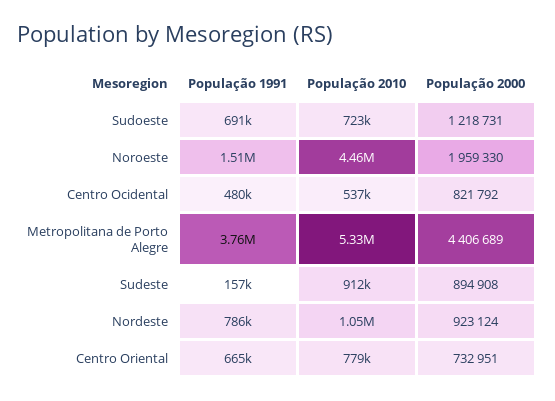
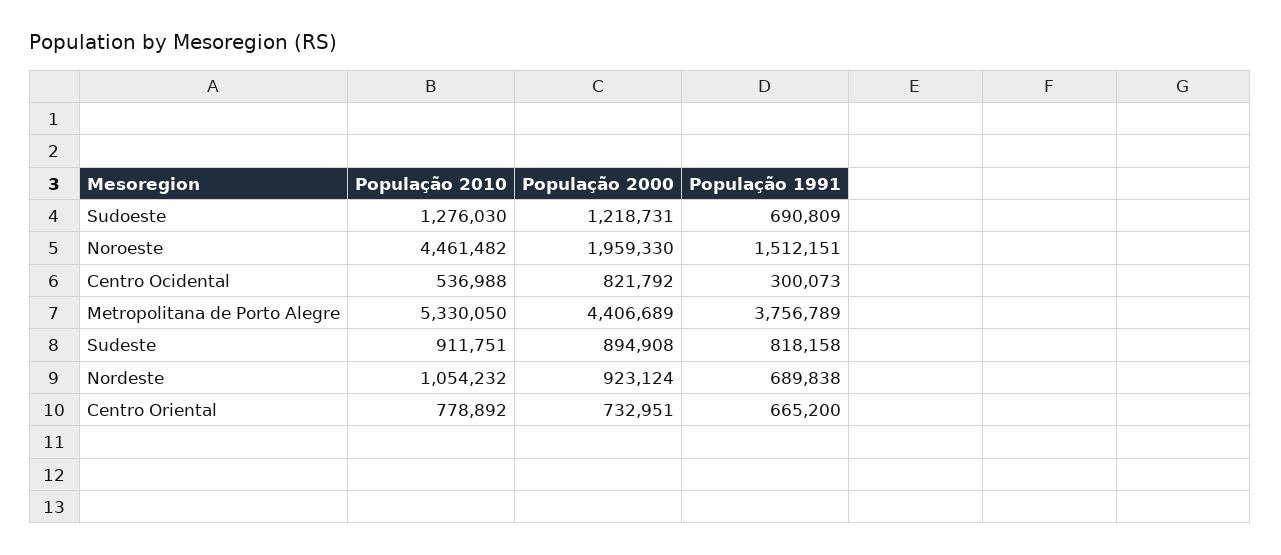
População 2010, Sudoeste: 723000 -> 1276030
População 1991, Centro Ocidental: 480000 -> 300073
População 1991, Sudeste: 157000 -> 818158
População 1991, Nordeste: 786000 -> 689838

